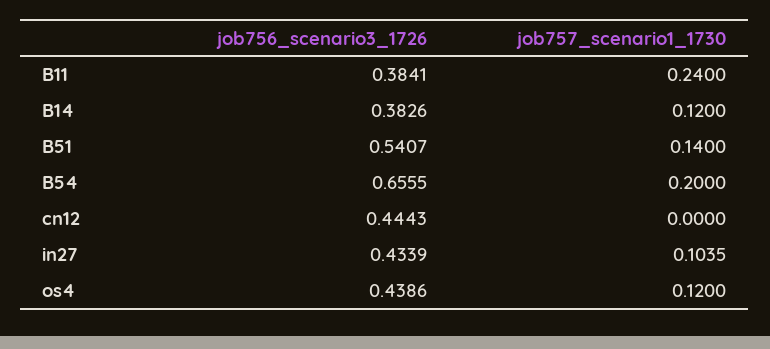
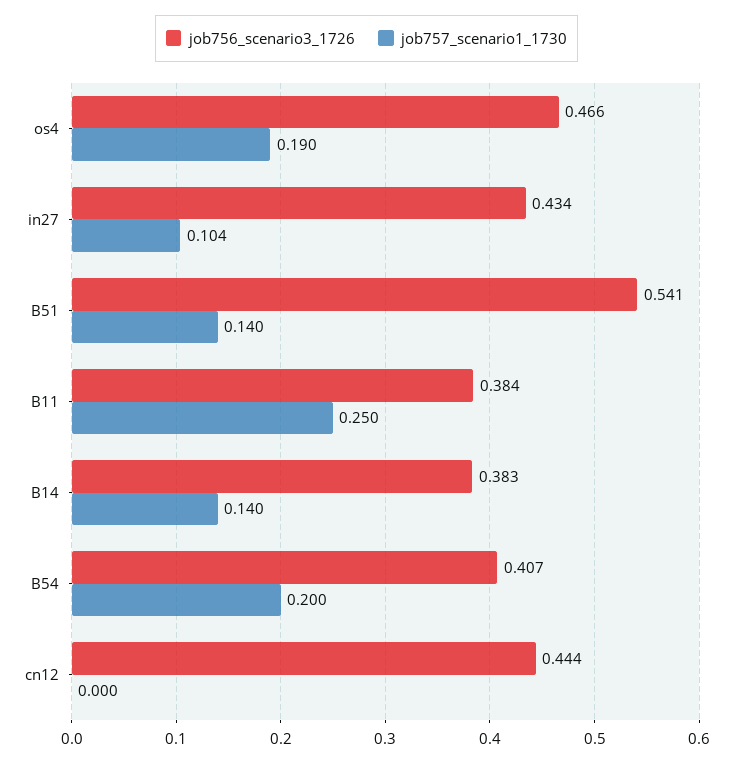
job757_scenario1_1730, B11: 0.24 -> 0.25
job757_scenario1_1730, B14: 0.12 -> 0.14
job756_scenario3_1726, B54: 0.6555 -> 0.407
job756_scenario3_1726, os4: 0.4386 -> 0.466
job757_scenario1_1730, os4: 0.12 -> 0.19

